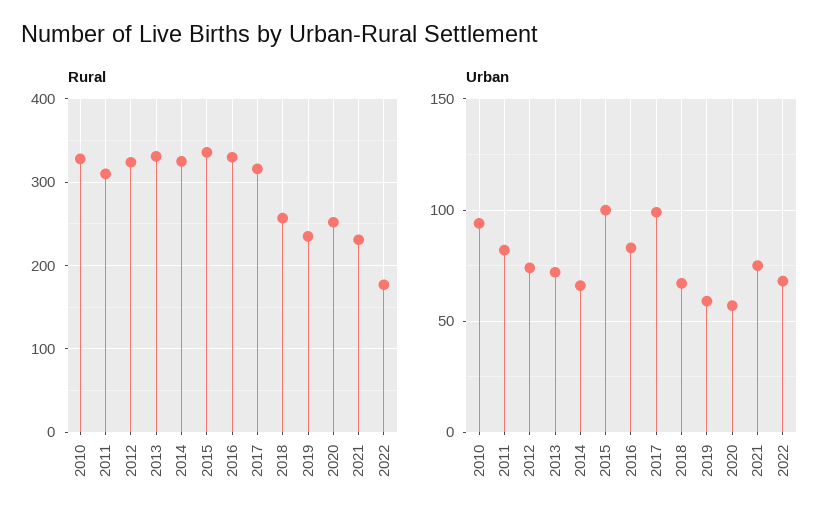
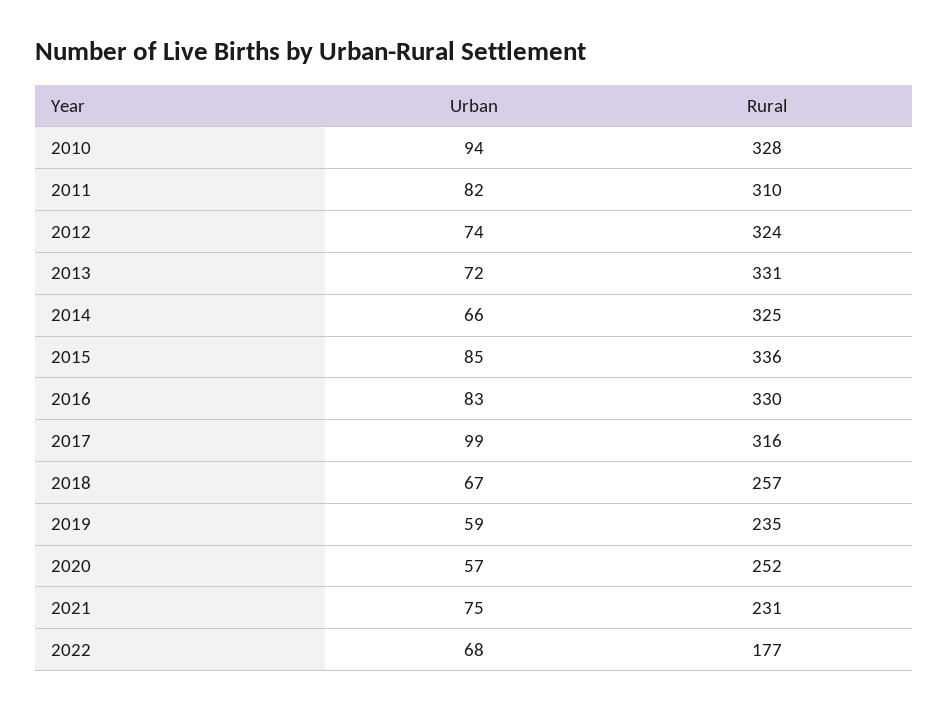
Urban, 2015: 100 -> 85

